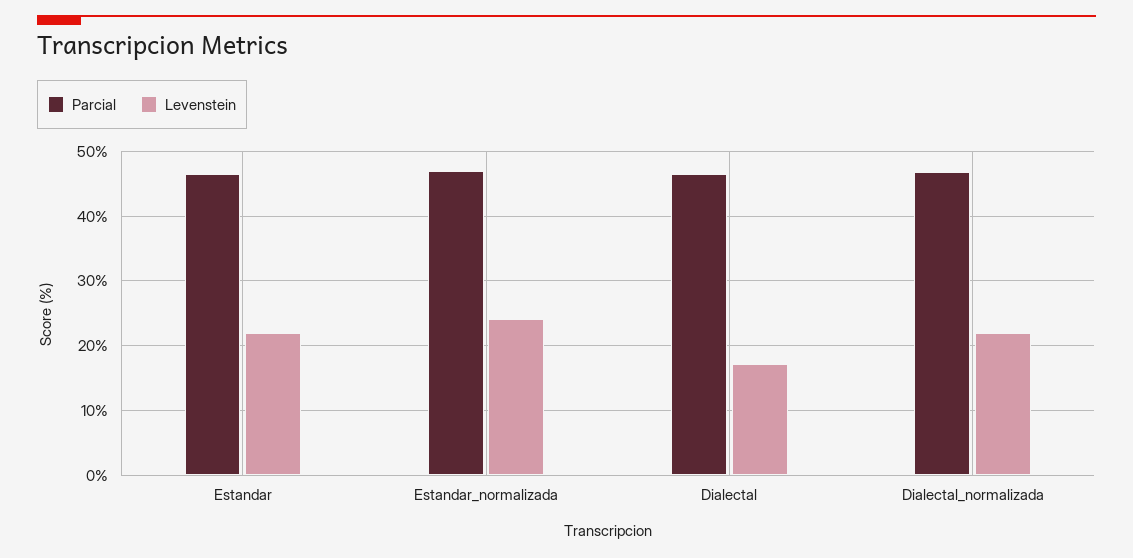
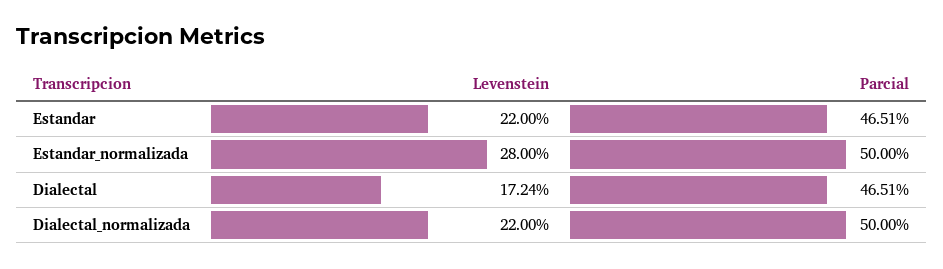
Parcial, Estandar_normalizada: 47 -> 50
Levenstein, Estandar_normalizada: 24 -> 28
Parcial, Dialectal_normalizada: 47 -> 50

